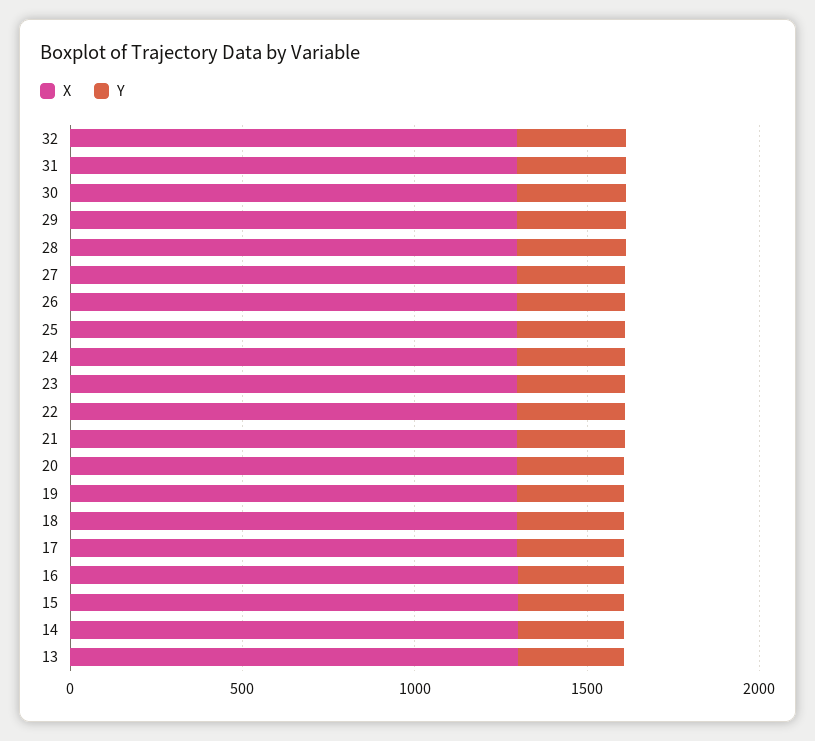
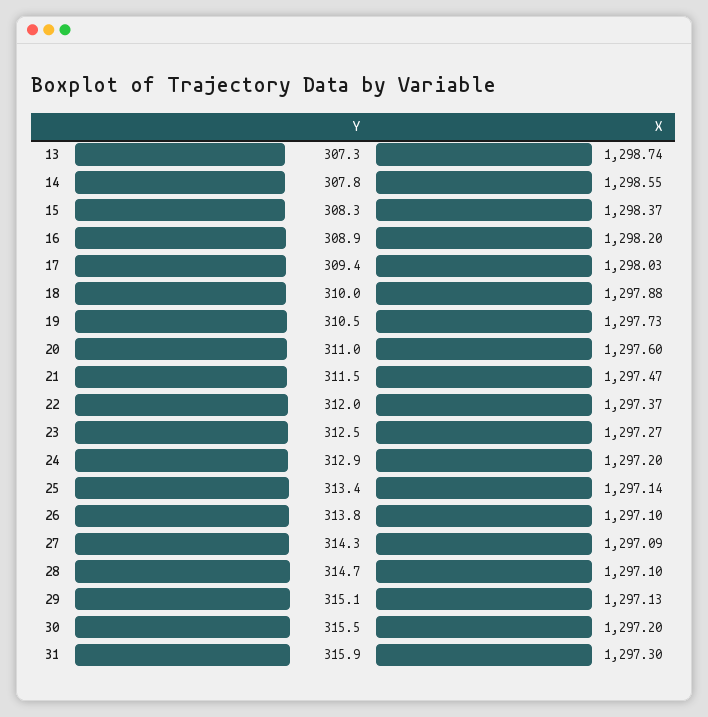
X, 32: 1300 -> none
Y, 32: 300 -> none

